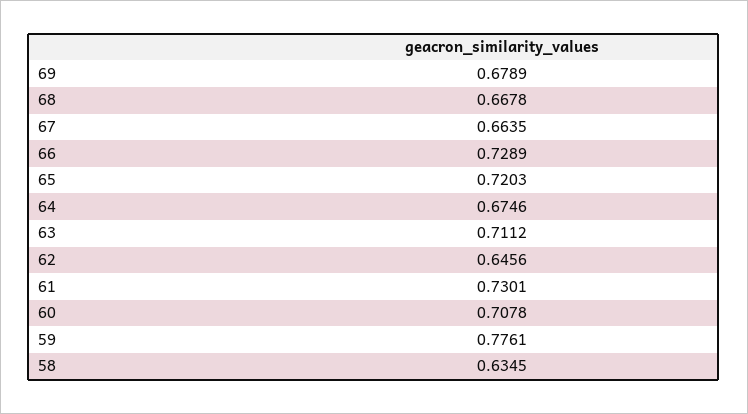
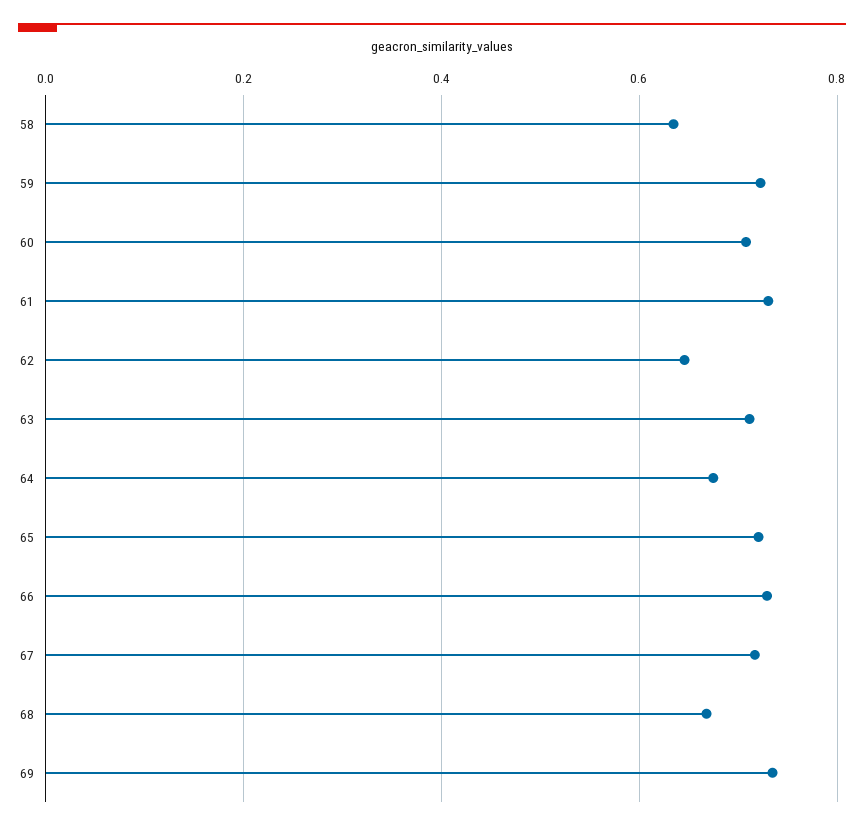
69: 0.6789 -> 0.74
67: 0.6635 -> 0.72
59: 0.7761 -> 0.72

